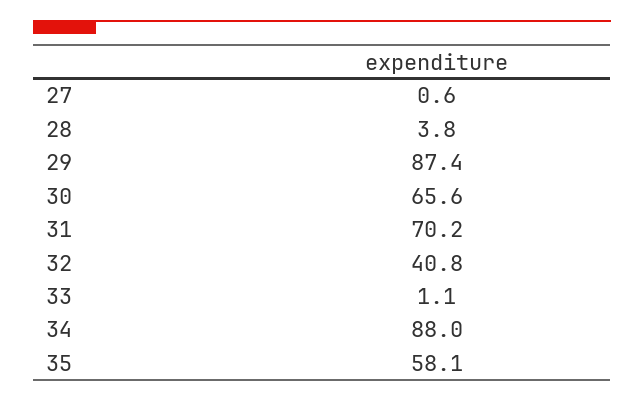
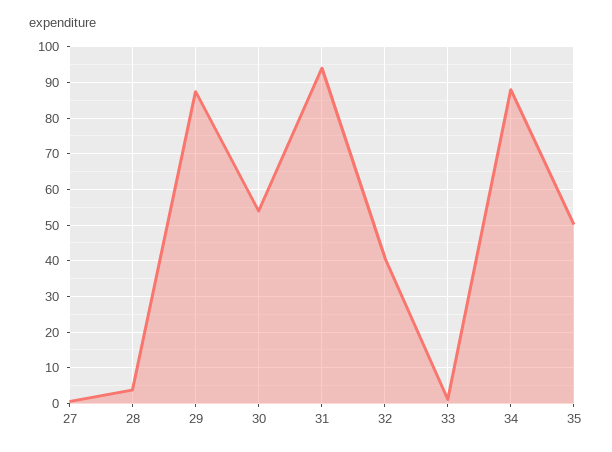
30: 65.6 -> 54
31: 70.2 -> 94
35: 58.1 -> 50

